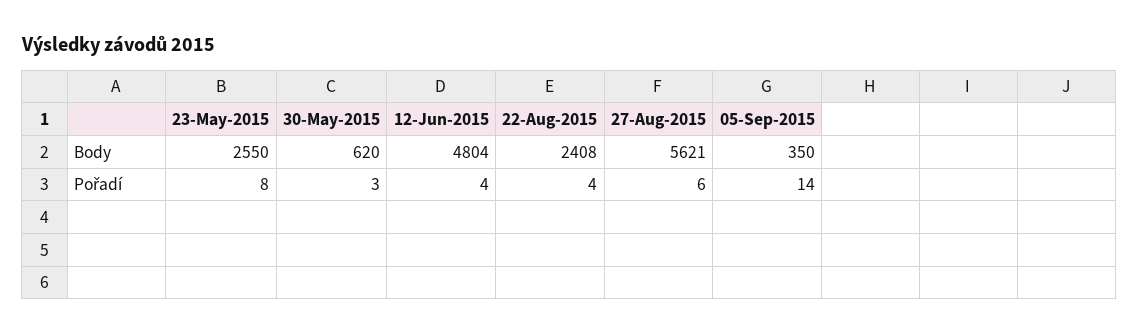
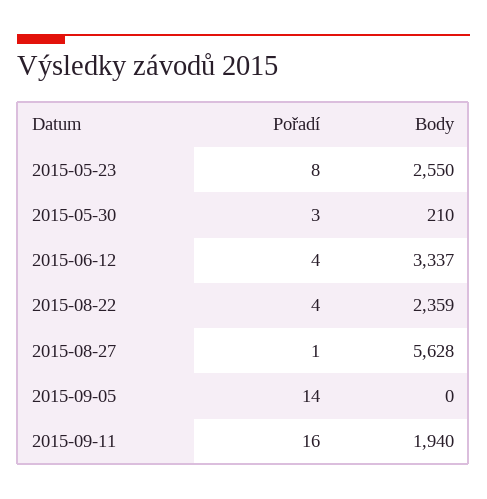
30-May-2015, Body: 620 -> 210
12-Jun-2015, Body: 4804 -> 3337
22-Aug-2015, Body: 2408 -> 2359
27-Aug-2015, Body: 5621 -> 5628
05-Sep-2015, Body: 350 -> 0
27-Aug-2015, Pořadí: 6 -> 1
2015-09-11, Pořadí: none -> 16
2015-09-11, Body: none -> 1940

